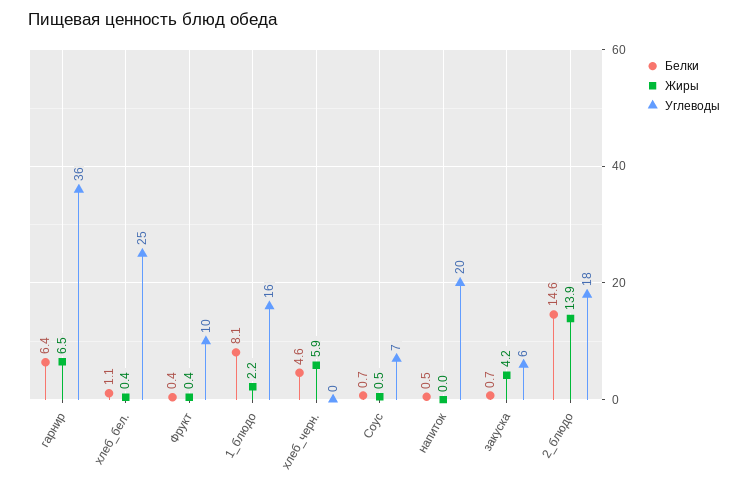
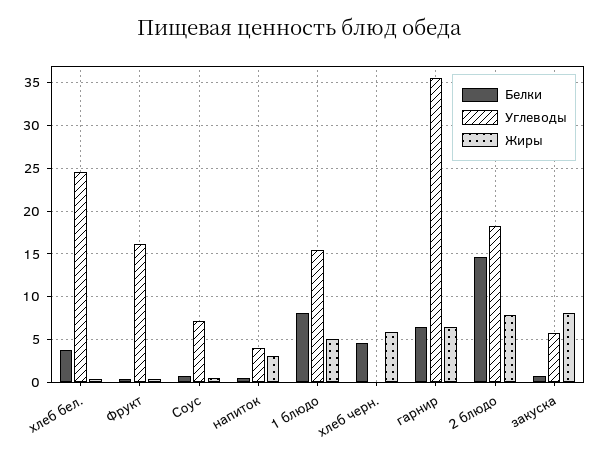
Белки, хлеб_бел.: 1.1 -> 4
Углеводы, Фрукт: 10 -> 16
Жиры, 1_блюдо: 2.2 -> 5
Жиры, напиток: 0 -> 3
Углеводы, напиток: 20 -> 4
Жиры, закуска: 4.2 -> 8
Жиры, 2_блюдо: 13.9 -> 8

